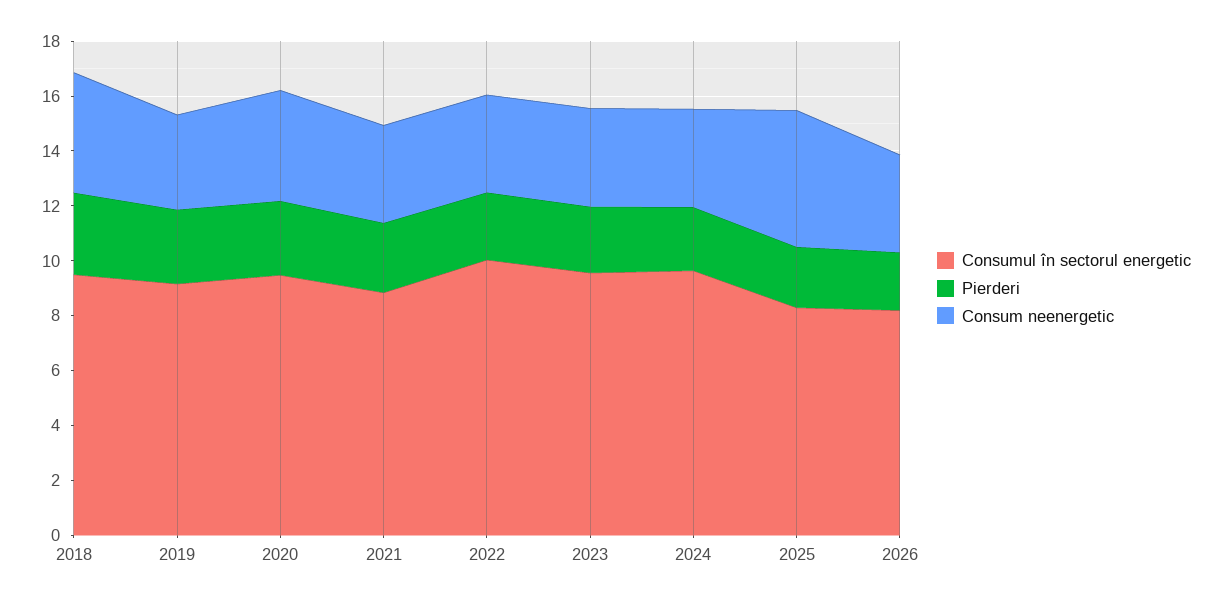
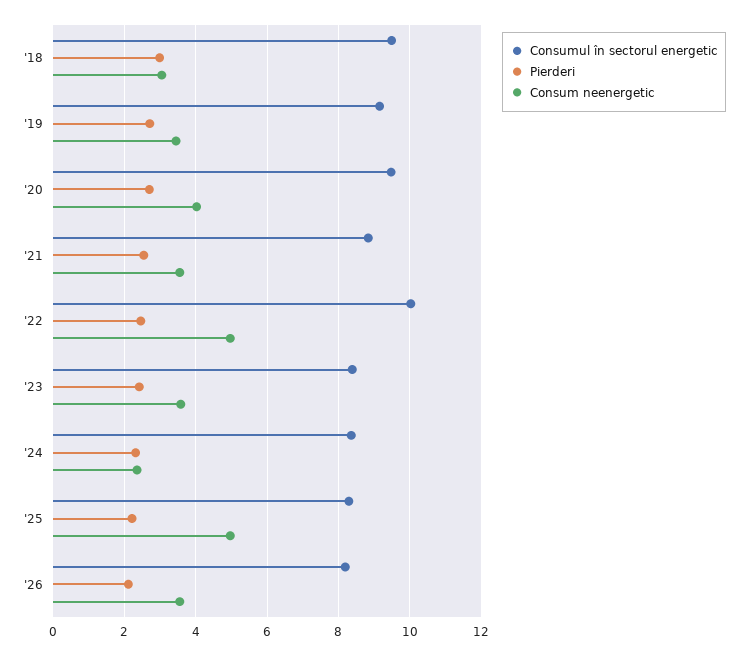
Consum neenergetic, 2018: 4.5 -> 3
Consum neenergetic, 2022: 3.5 -> 5
Consumul în sectorul energetic, 2023: 9.5 -> 8.4
Consumul în sectorul energetic, 2024: 9.5 -> 8.4
Consum neenergetic, 2024: 3.5 -> 2.4

